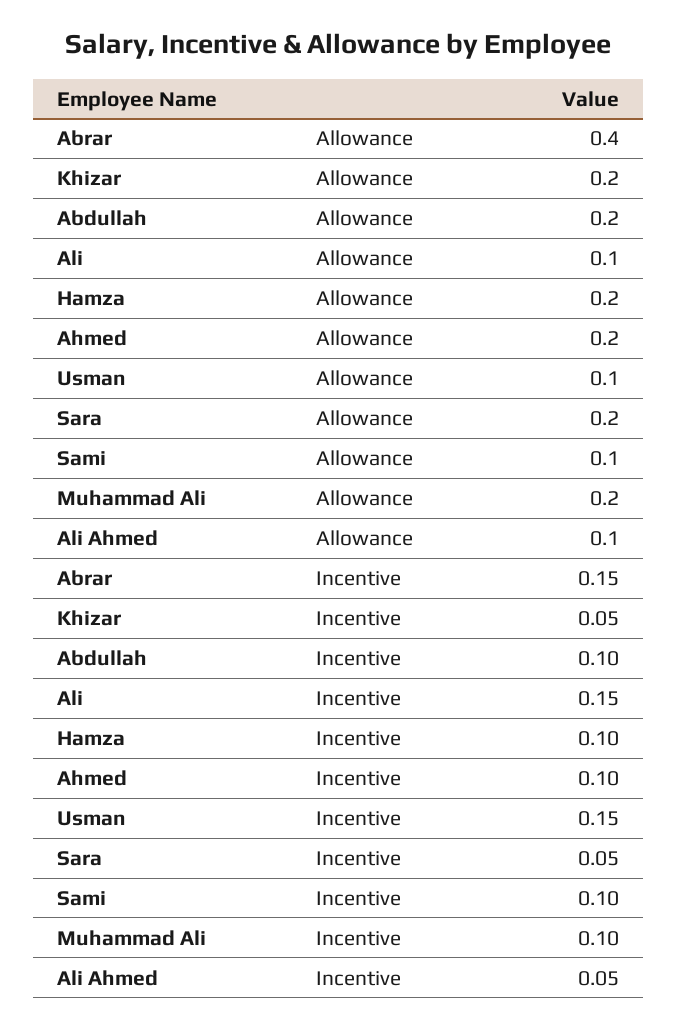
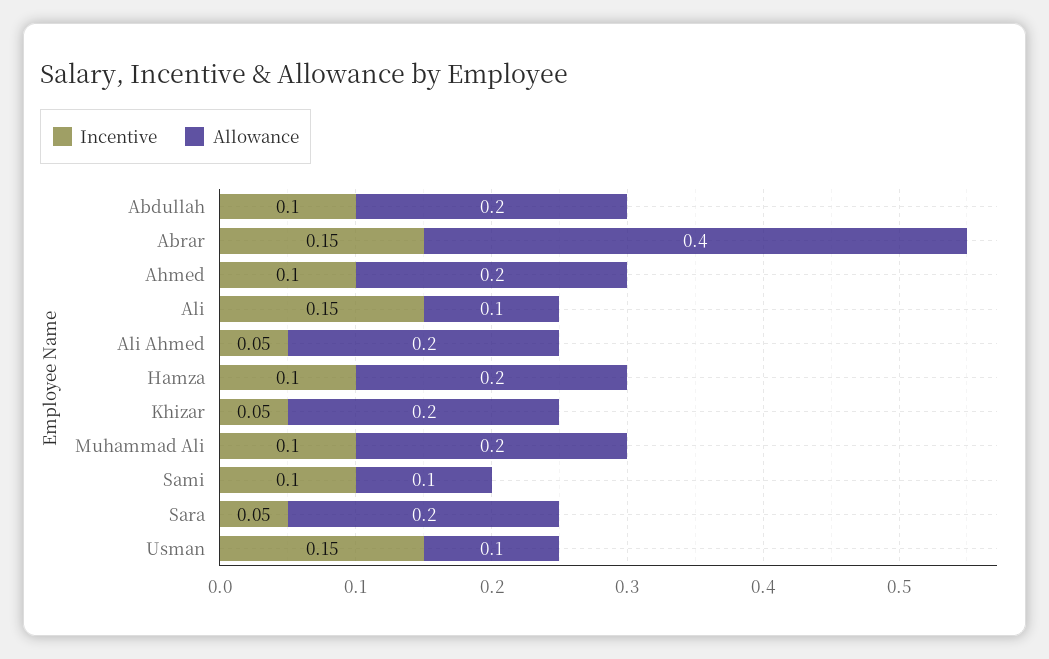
Allowance, Ali Ahmed: 0.1 -> 0.2

